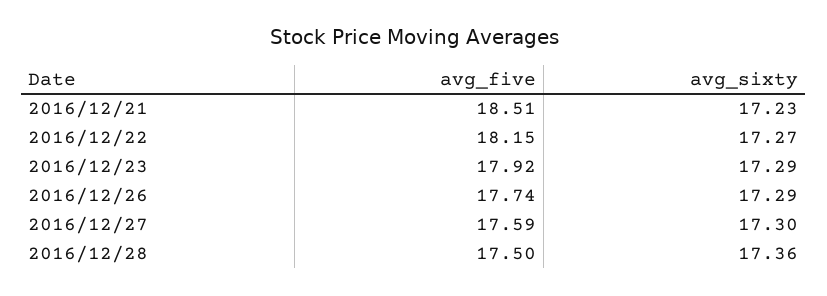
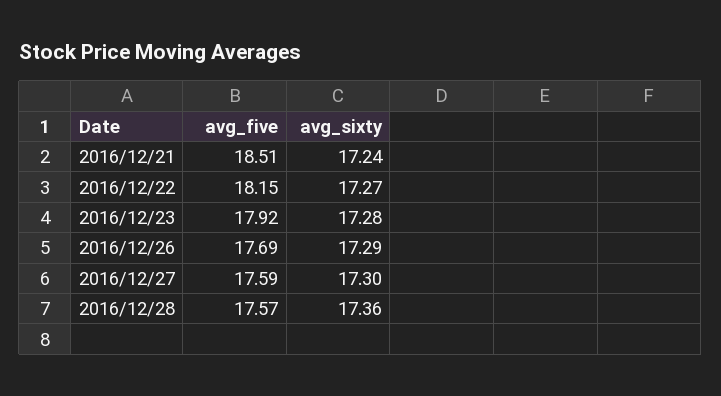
avg_sixty, 2016/12/21: 17.23 -> 17.24
avg_sixty, 2016/12/23: 17.29 -> 17.28
avg_five, 2016/12/26: 17.74 -> 17.69
avg_five, 2016/12/28: 17.5 -> 17.57

